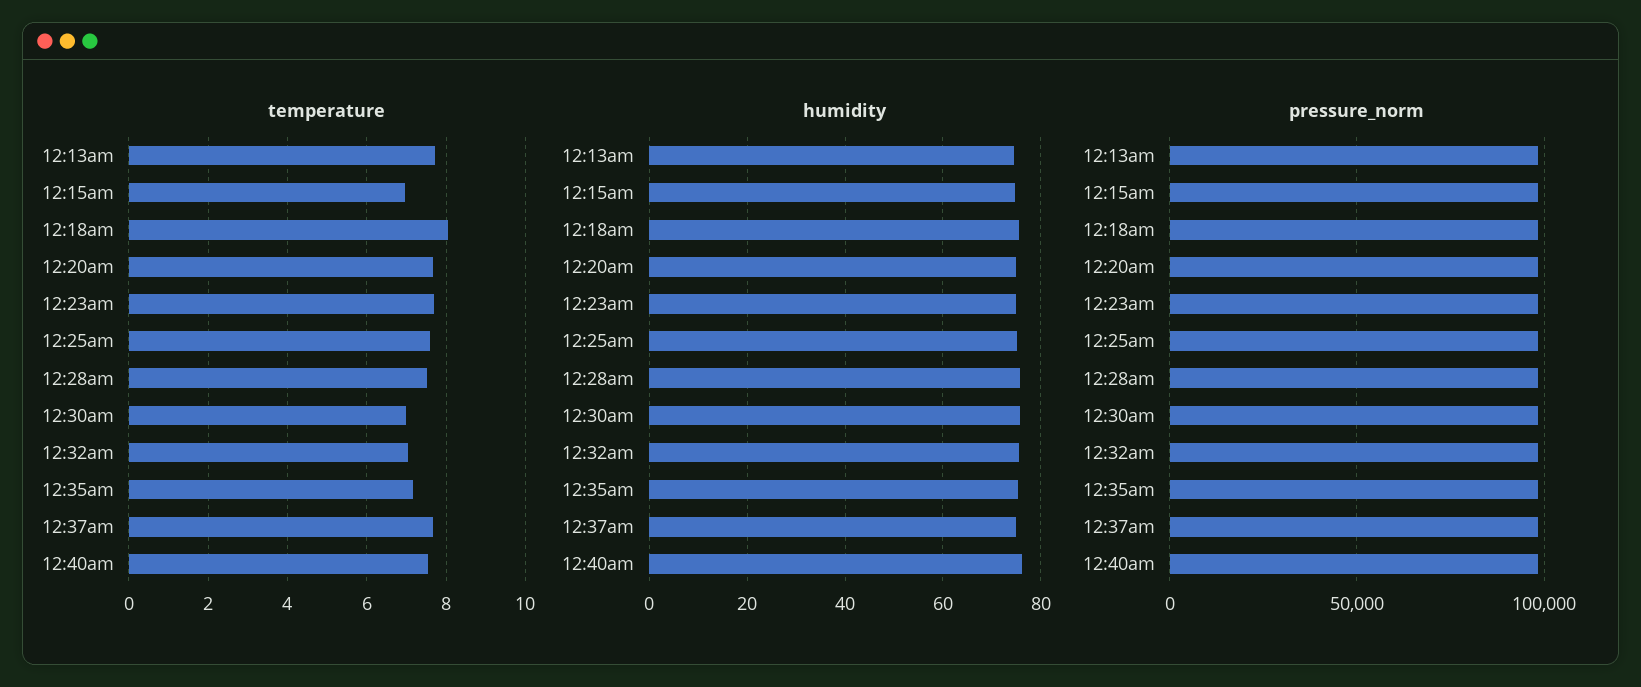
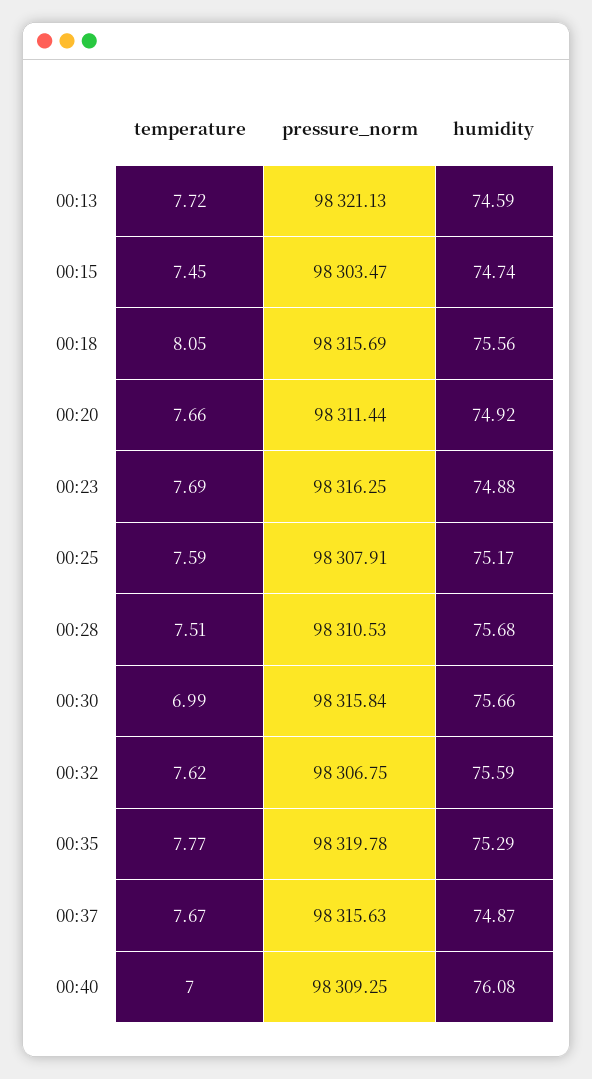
temperature, 12:15am: 7 -> 7.45
temperature, 12:32am: 7 -> 7.62
temperature, 12:35am: 7.2 -> 7.77
temperature, 12:40am: 7.6 -> 7

